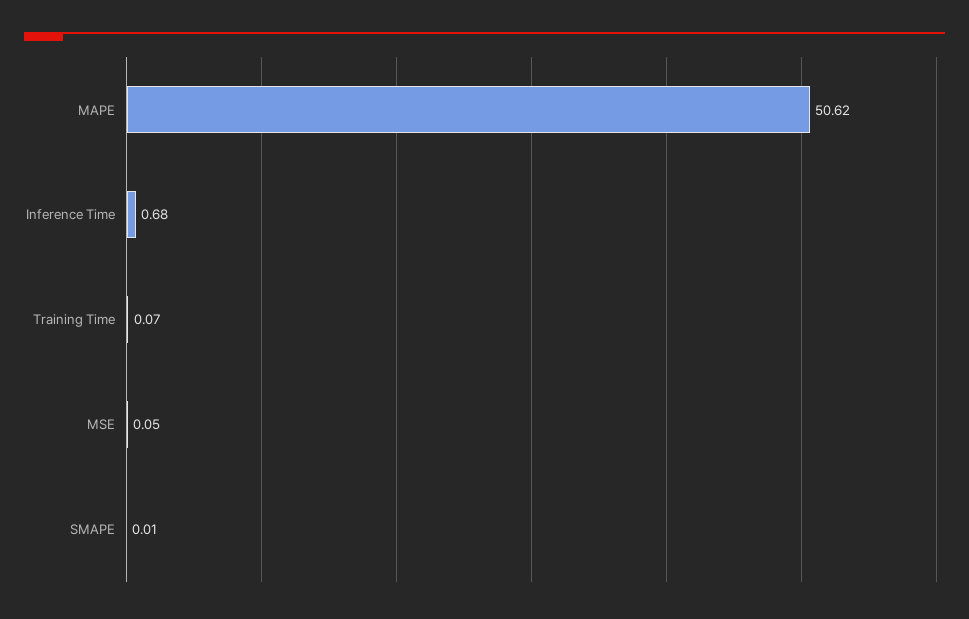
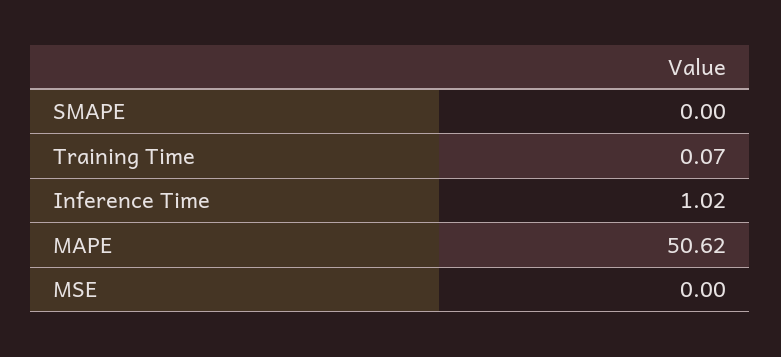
Inference Time: 0.68 -> 1.02
MSE: 0.05 -> 0
SMAPE: 0.01 -> 0

